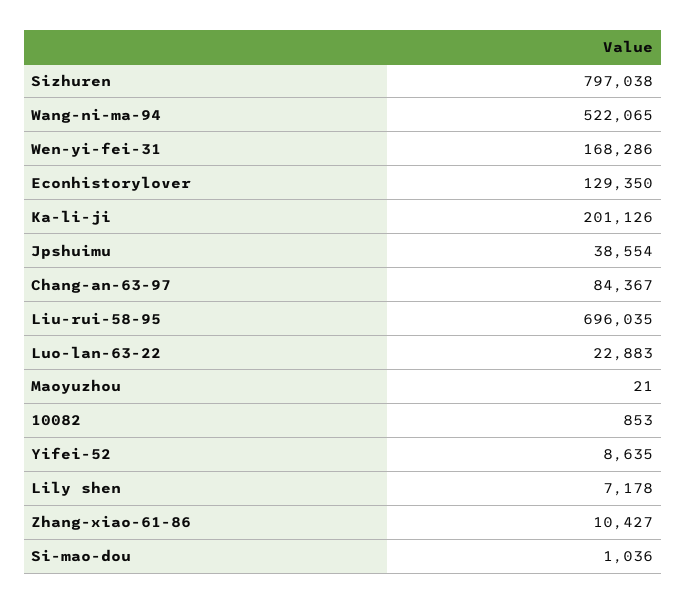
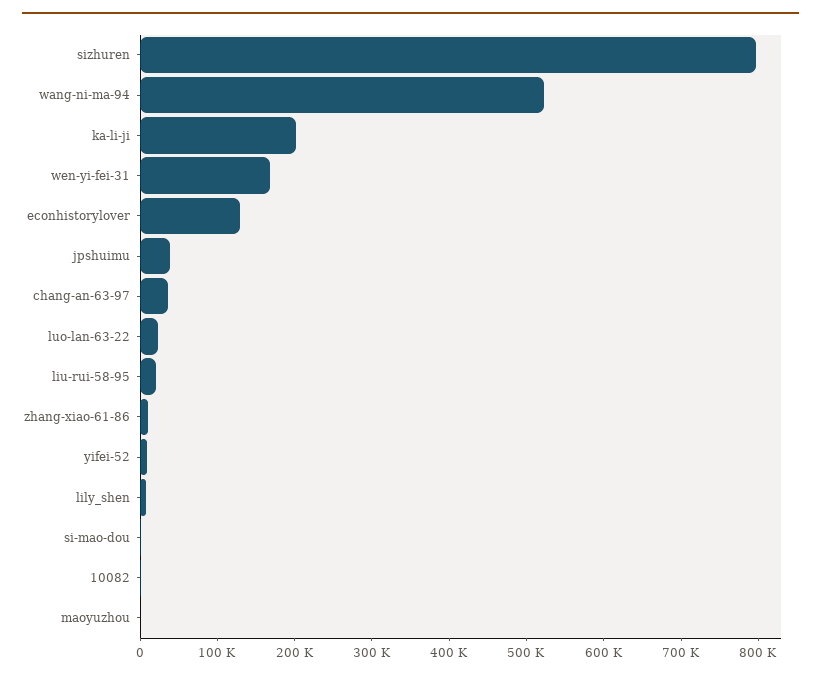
Chang-an-63-97: 84367 -> 40000
Liu-rui-58-95: 696035 -> 20000

